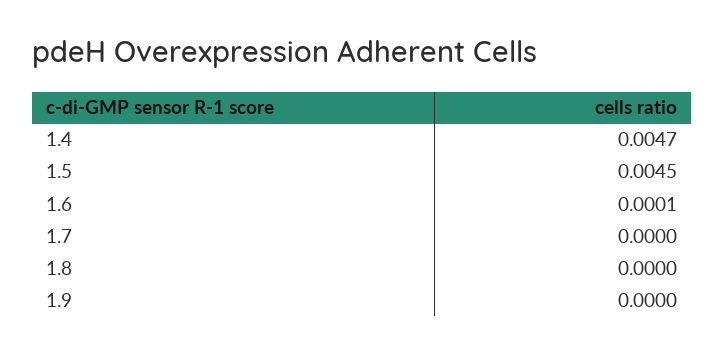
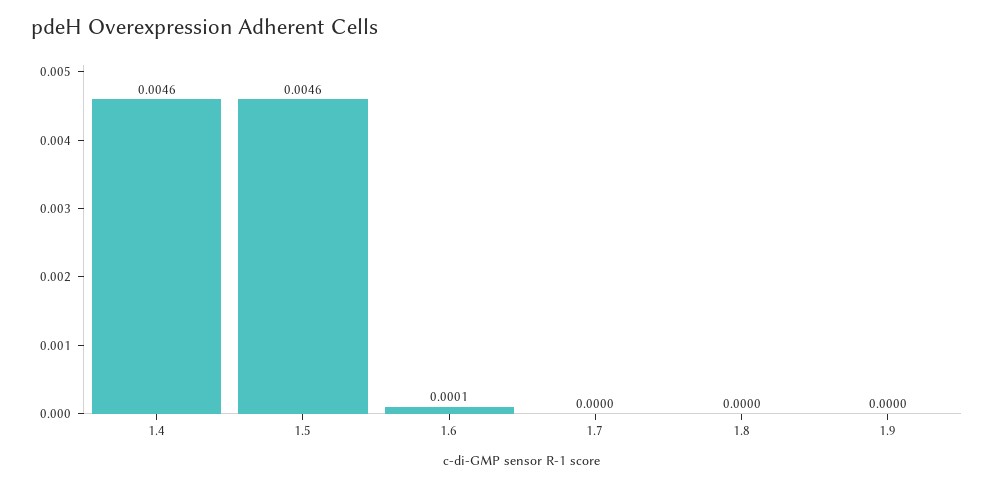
1.4: 0.0047 -> 0.0046
1.5: 0.0045 -> 0.0046

